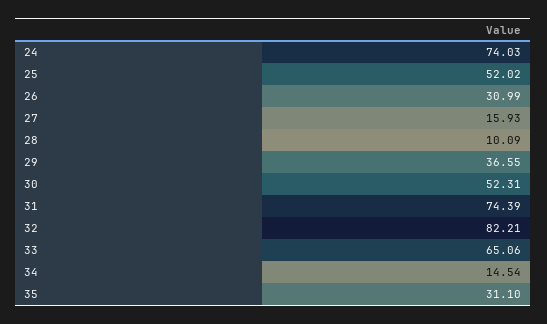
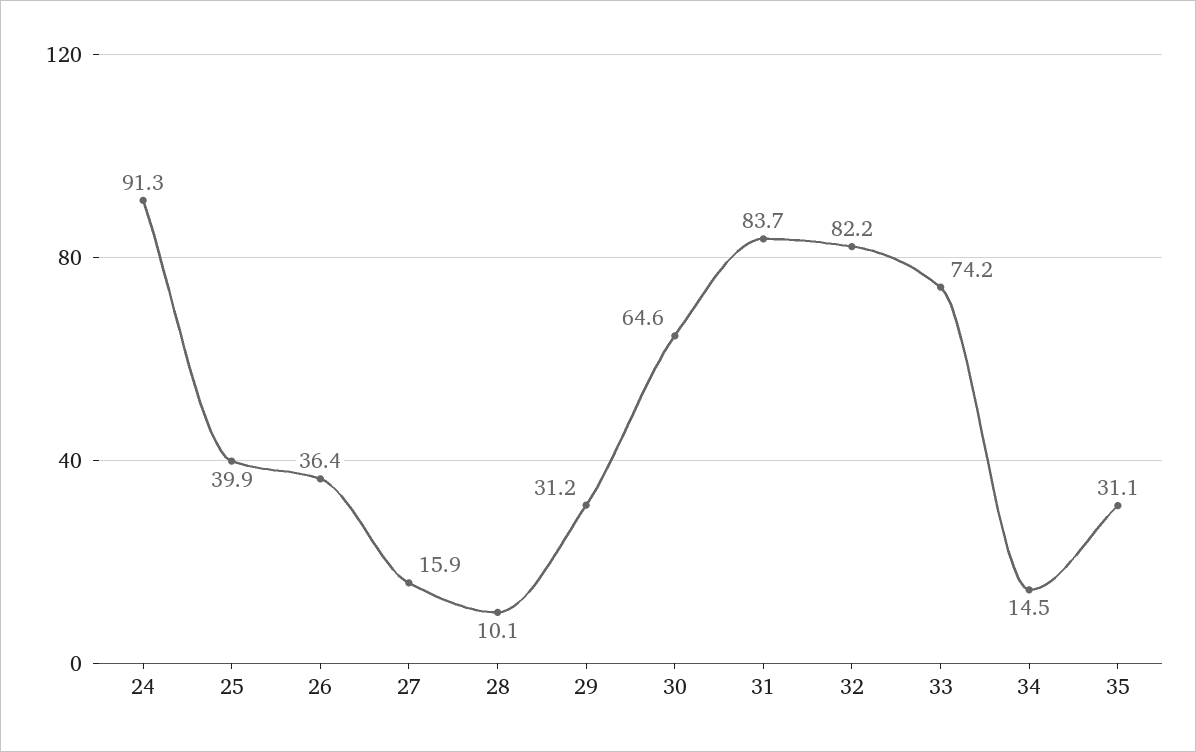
24: 74.03 -> 91.3
25: 52.02 -> 39.9
26: 30.99 -> 36.4
29: 36.55 -> 31.2
30: 52.31 -> 64.6
31: 74.39 -> 83.7
33: 65.06 -> 74.2

